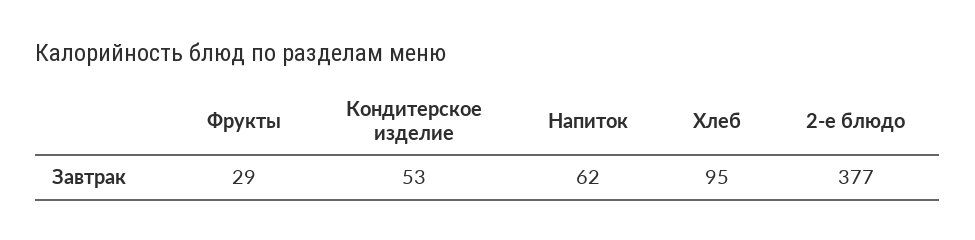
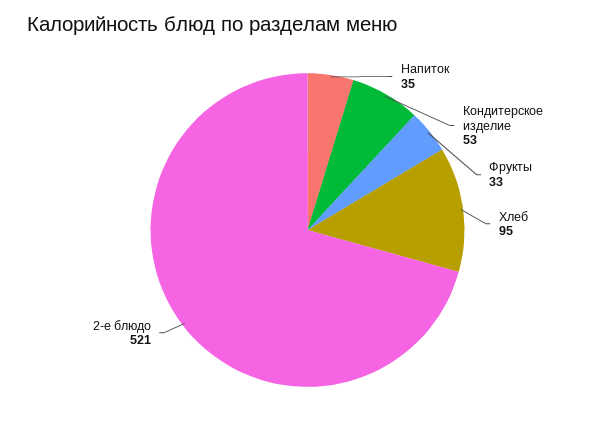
Фрукты: 29 -> 33
Напиток: 62 -> 35
2-е блюдо: 377 -> 521

